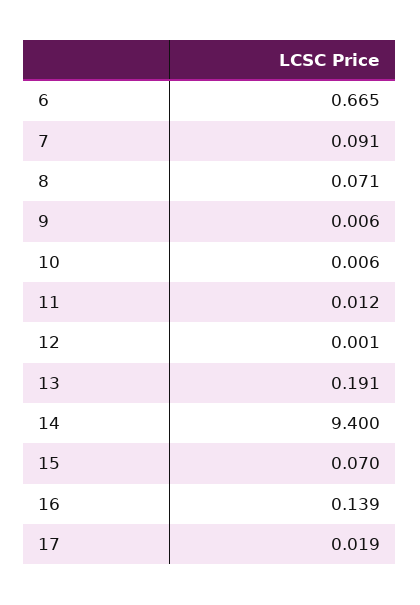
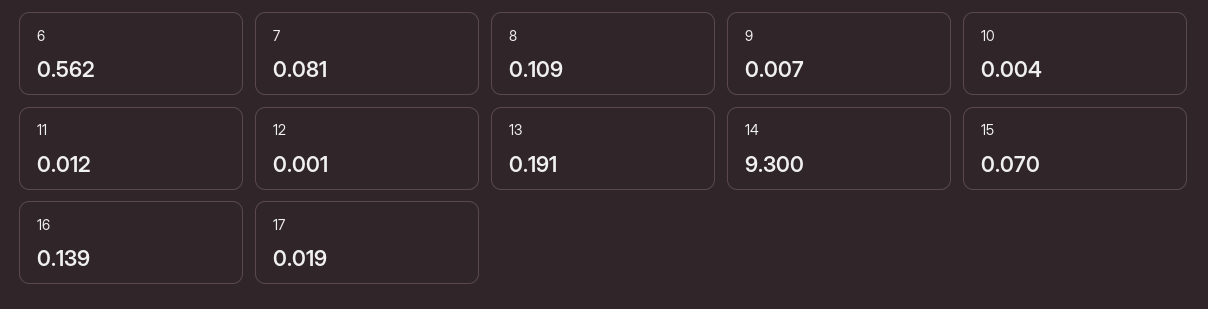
6: 0.665 -> 0.562
7: 0.091 -> 0.081
8: 0.071 -> 0.109
9: 0.006 -> 0.007
10: 0.006 -> 0.004
14: 9.4 -> 9.3

